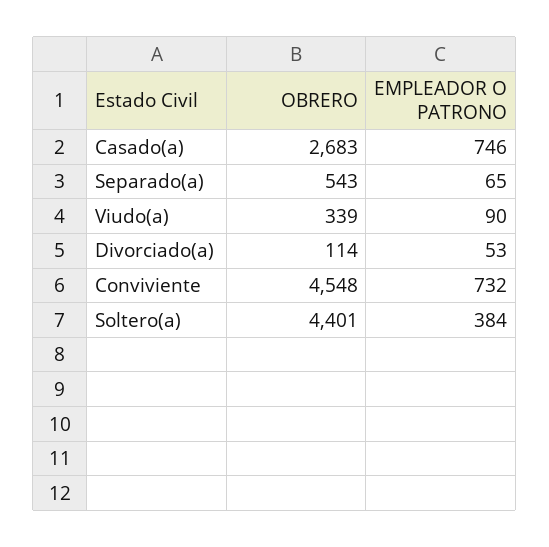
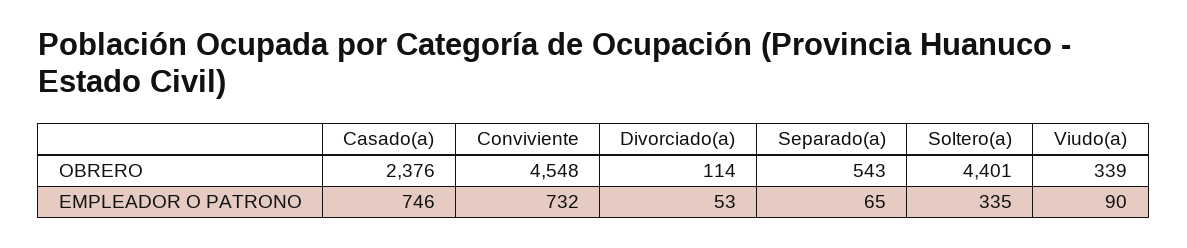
OBRERO, Casado(a): 2683 -> 2376
EMPLEADOR O PATRONO, Soltero(a): 384 -> 335

